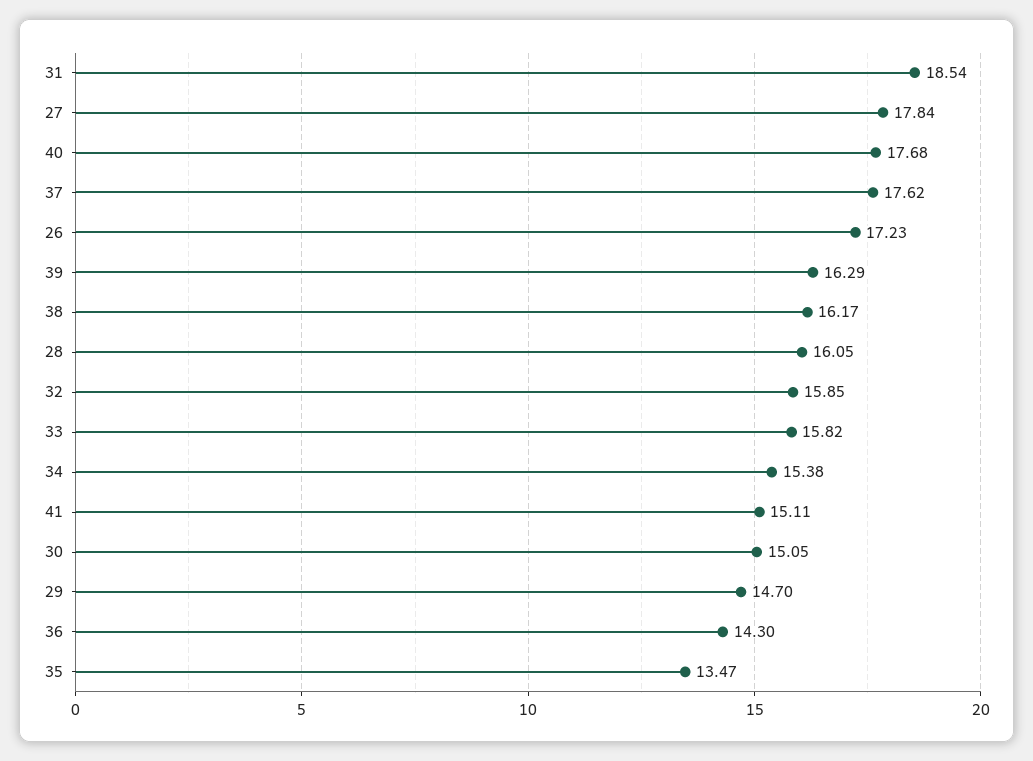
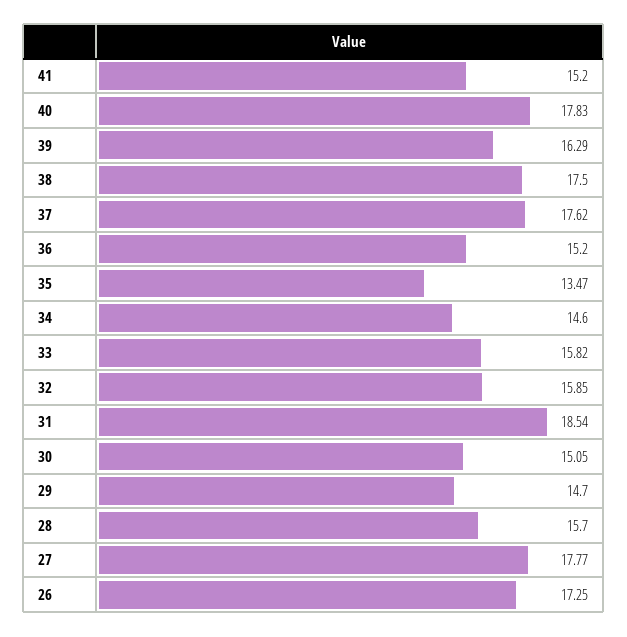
27: 17.84 -> 17.77
40: 17.68 -> 17.83
26: 17.23 -> 17.25
38: 16.17 -> 17.5
28: 16.05 -> 15.7
34: 15.38 -> 14.6
41: 15.11 -> 15.2
36: 14.3 -> 15.2

